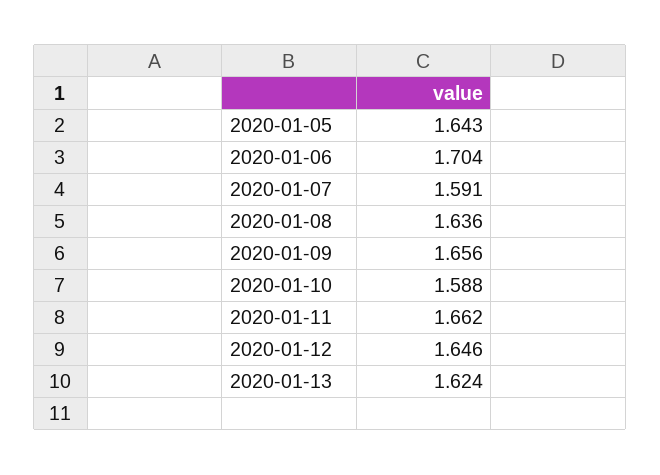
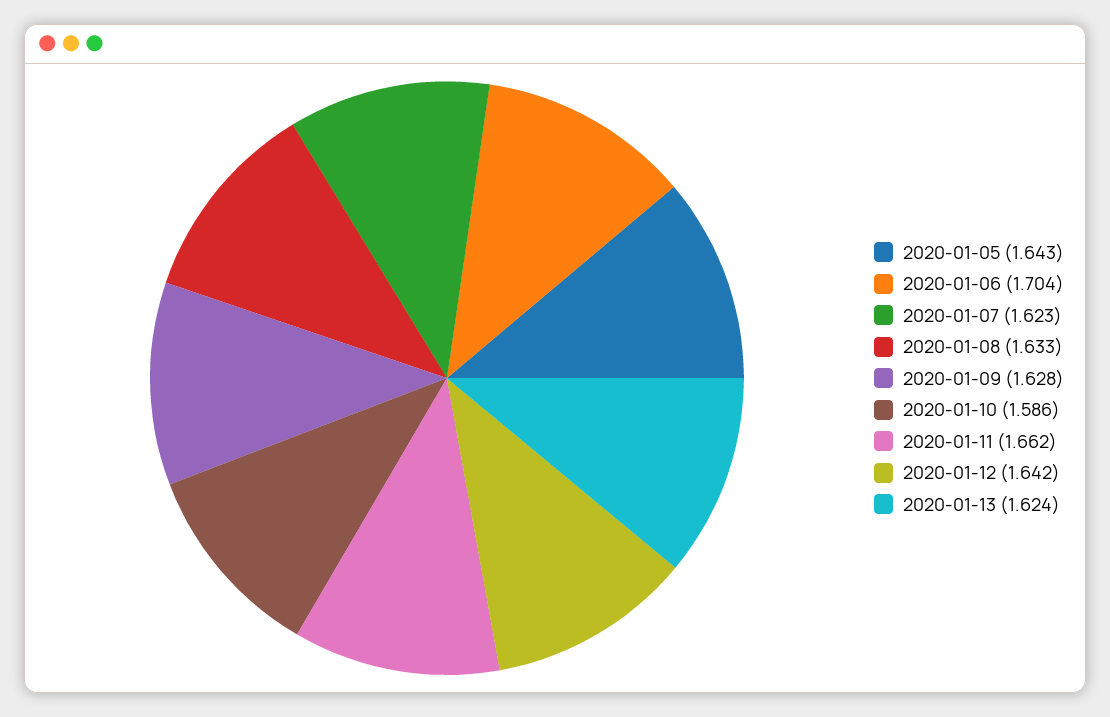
2020-01-07: 1.591 -> 1.623
2020-01-08: 1.636 -> 1.633
2020-01-09: 1.656 -> 1.628
2020-01-10: 1.588 -> 1.586
2020-01-12: 1.646 -> 1.642

